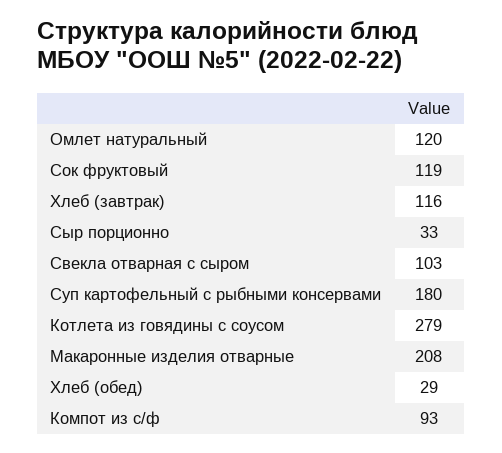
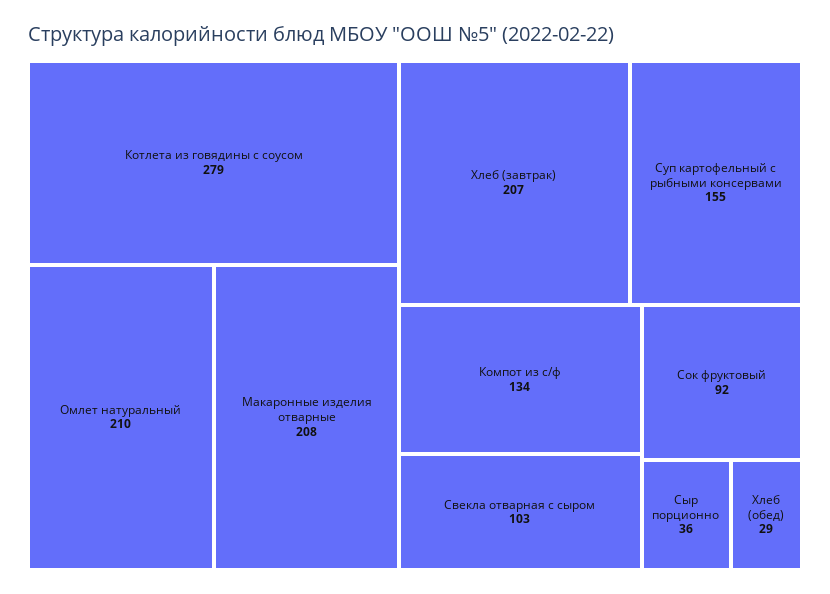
Омлет натуральный: 120 -> 210
Сок фруктовый: 119 -> 92
Хлеб (завтрак): 116 -> 207
Сыр порционно: 33 -> 36
Суп картофельный с рыбными консервами: 180 -> 155
Компот из с/ф: 93 -> 134

